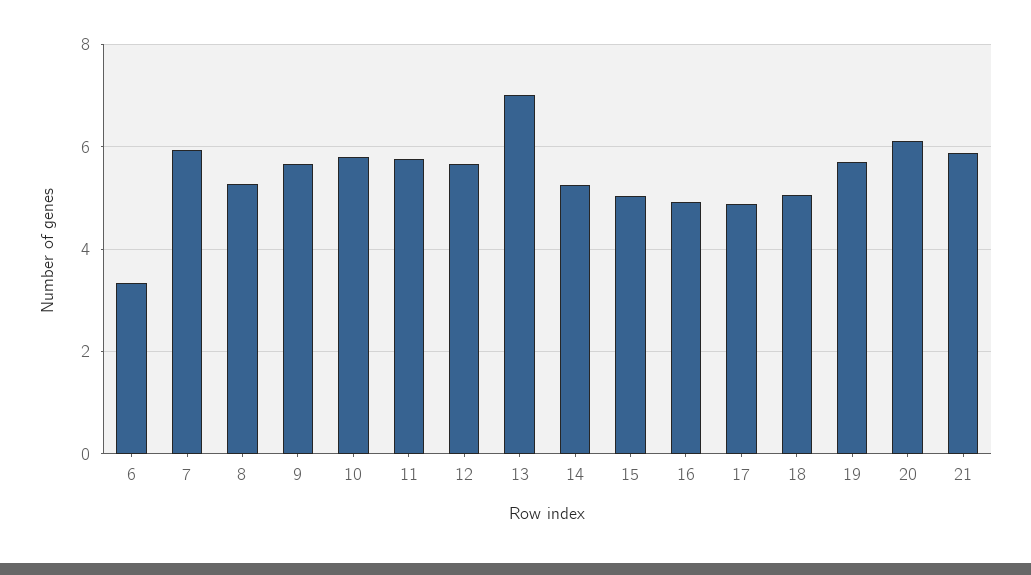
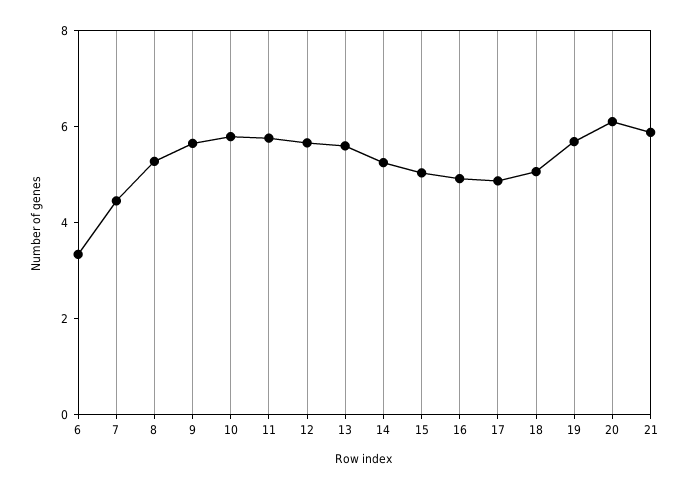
7: 6 -> 4.5
13: 7 -> 5.5

